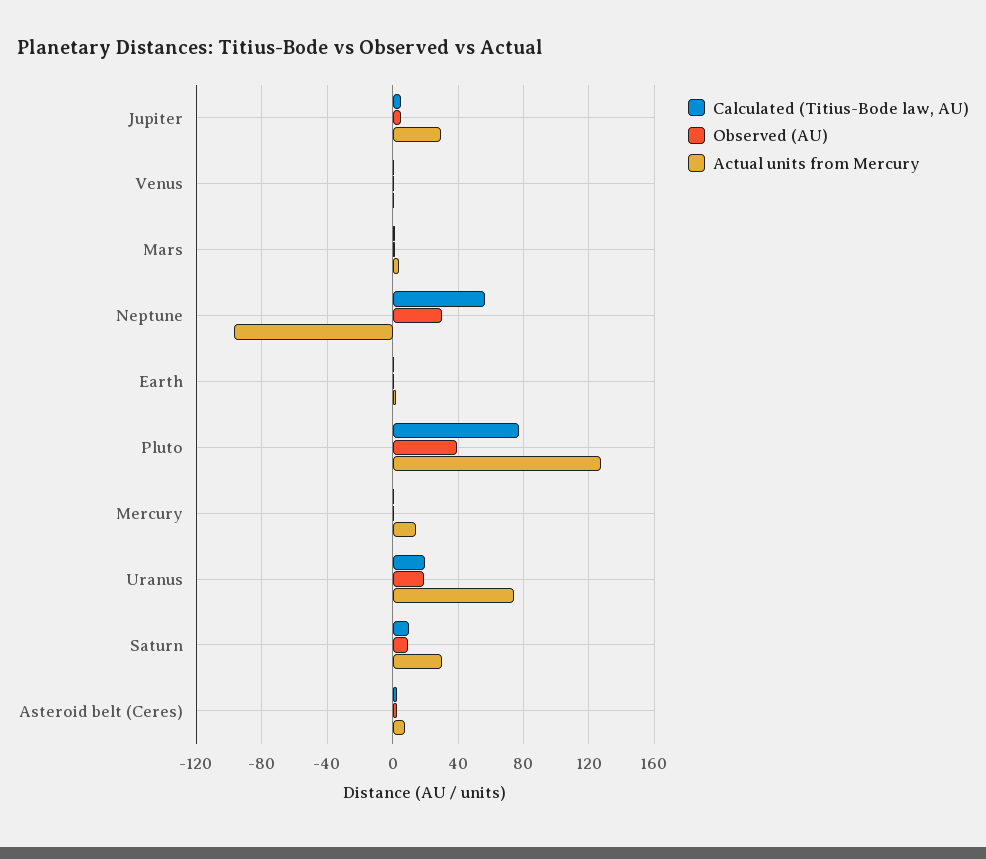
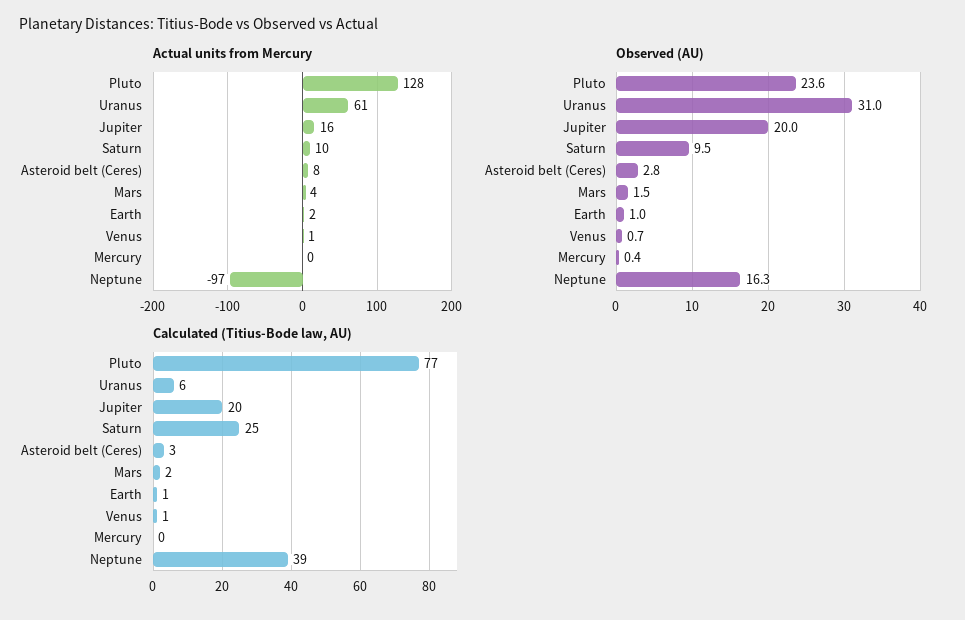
Calculated (Titius-Bode law, AU), Jupiter: 5 -> 20
Observed (AU), Jupiter: 5 -> 20
Actual units from Mercury, Jupiter: 30 -> 16
Calculated (Titius-Bode law, AU), Neptune: 55 -> 39
Observed (AU), Neptune: 30 -> 16.3
Observed (AU), Pluto: 40 -> 23.6
Actual units from Mercury, Mercury: 15 -> 0
Calculated (Titius-Bode law, AU), Uranus: 20 -> 6
Observed (AU), Uranus: 20 -> 31
Actual units from Mercury, Uranus: 75 -> 61
Calculated (Titius-Bode law, AU), Saturn: 10 -> 25
Actual units from Mercury, Saturn: 30 -> 10

